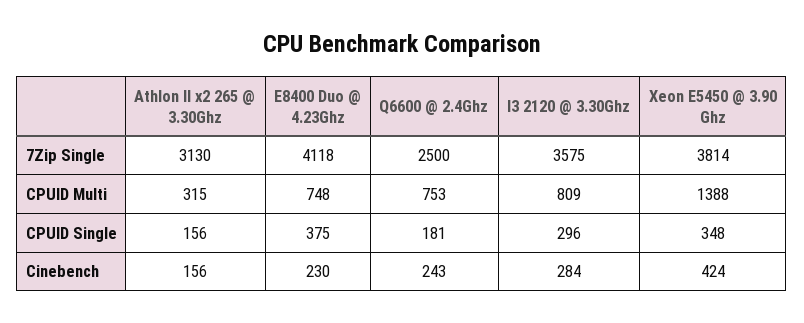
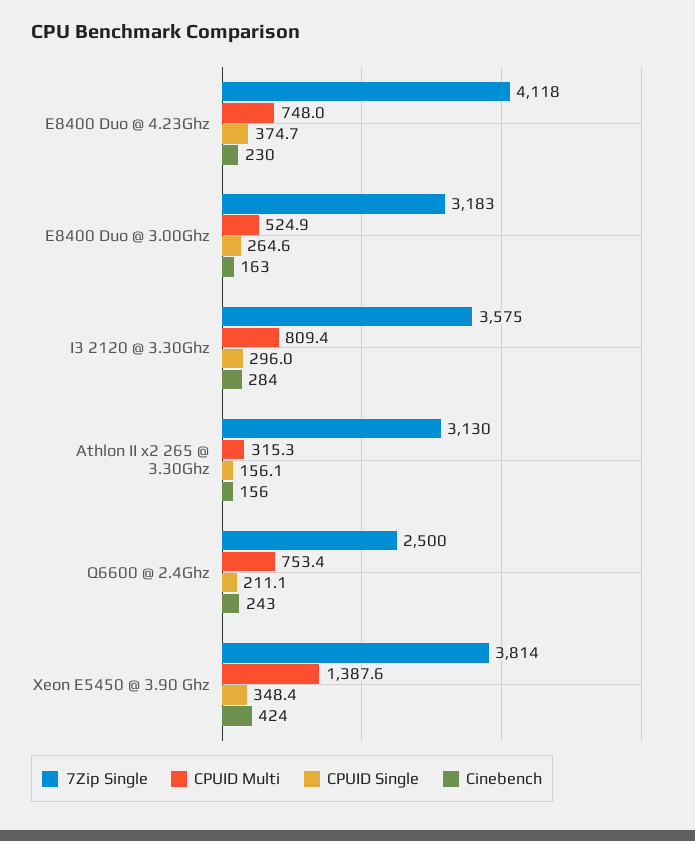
CPUID Single, Q6600 @ 2.4Ghz: 181 -> 211.1
7Zip Single, E8400 Duo @ 3.00Ghz: none -> 3183
CPUID Multi, E8400 Duo @ 3.00Ghz: none -> 524.9
CPUID Single, E8400 Duo @ 3.00Ghz: none -> 264.6
Cinebench, E8400 Duo @ 3.00Ghz: none -> 163

